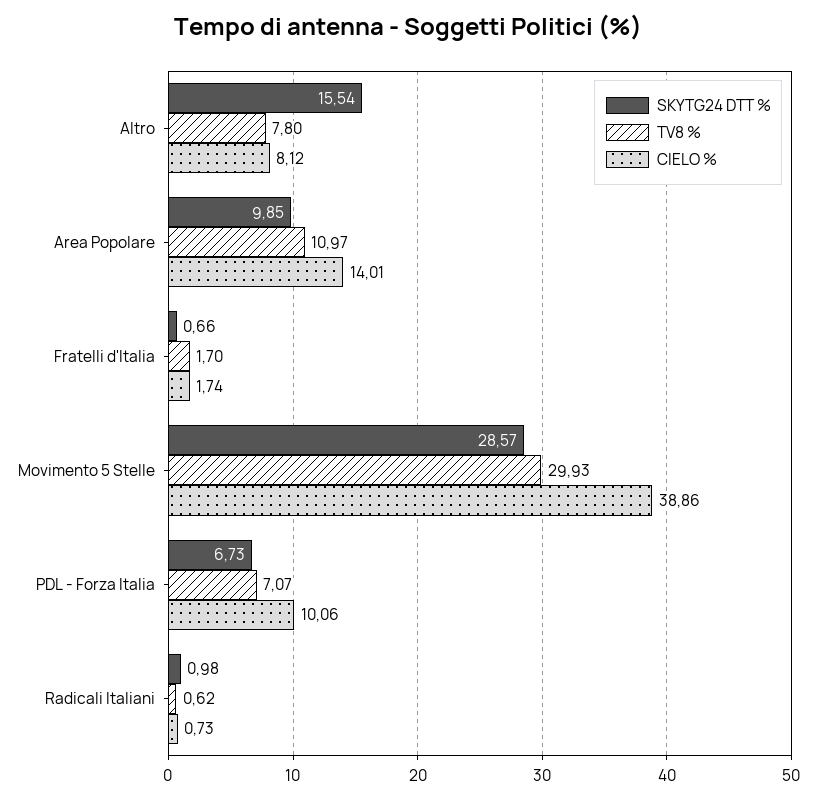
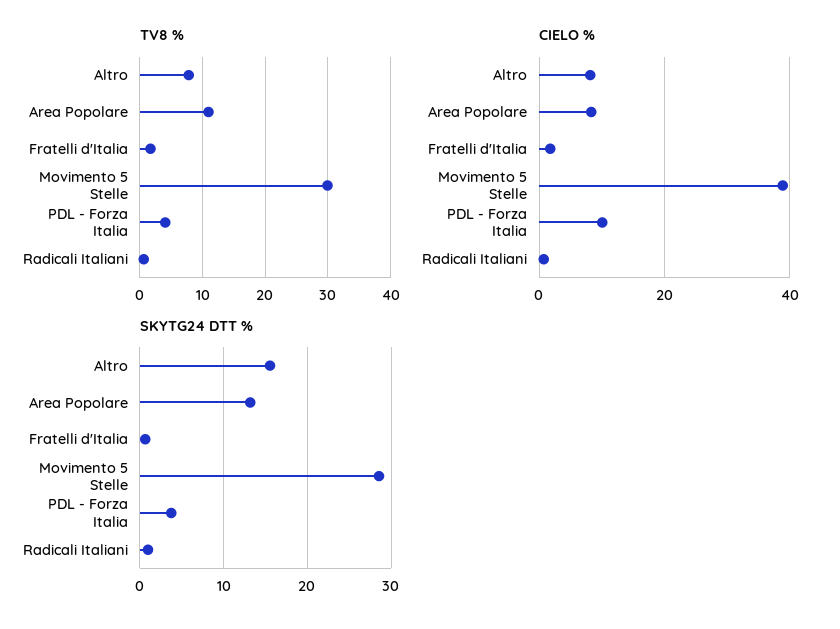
SKYTG24 DTT %, Area Popolare: 9.85 -> 13
CIELO %, Area Popolare: 14.01 -> 8
SKYTG24 DTT %, PDL - Forza Italia: 6.73 -> 4
TV8 %, PDL - Forza Italia: 7.07 -> 4

